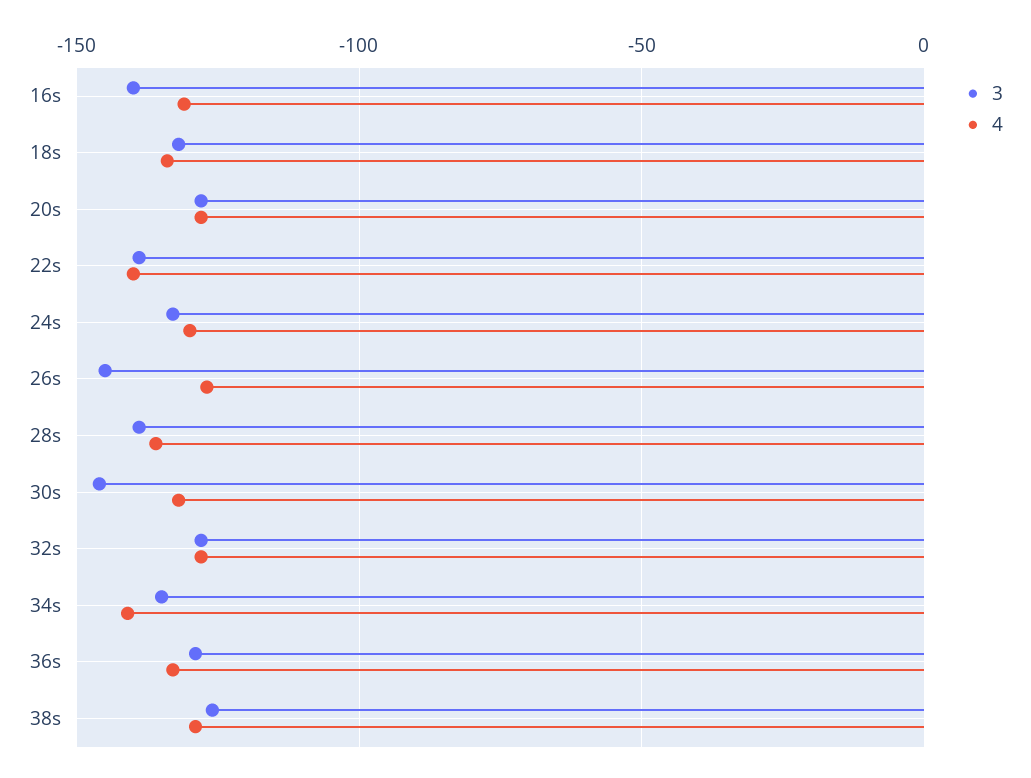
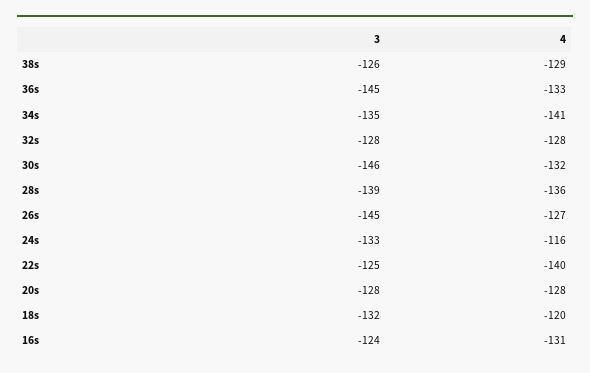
3, 16s: -140 -> -124
4, 18s: -135 -> -120
3, 22s: -140 -> -125
4, 24s: -130 -> -116
3, 36s: -130 -> -145

